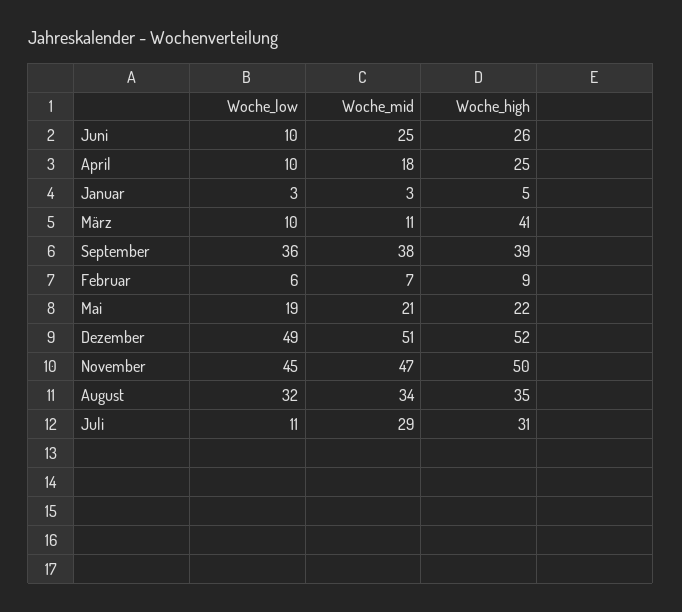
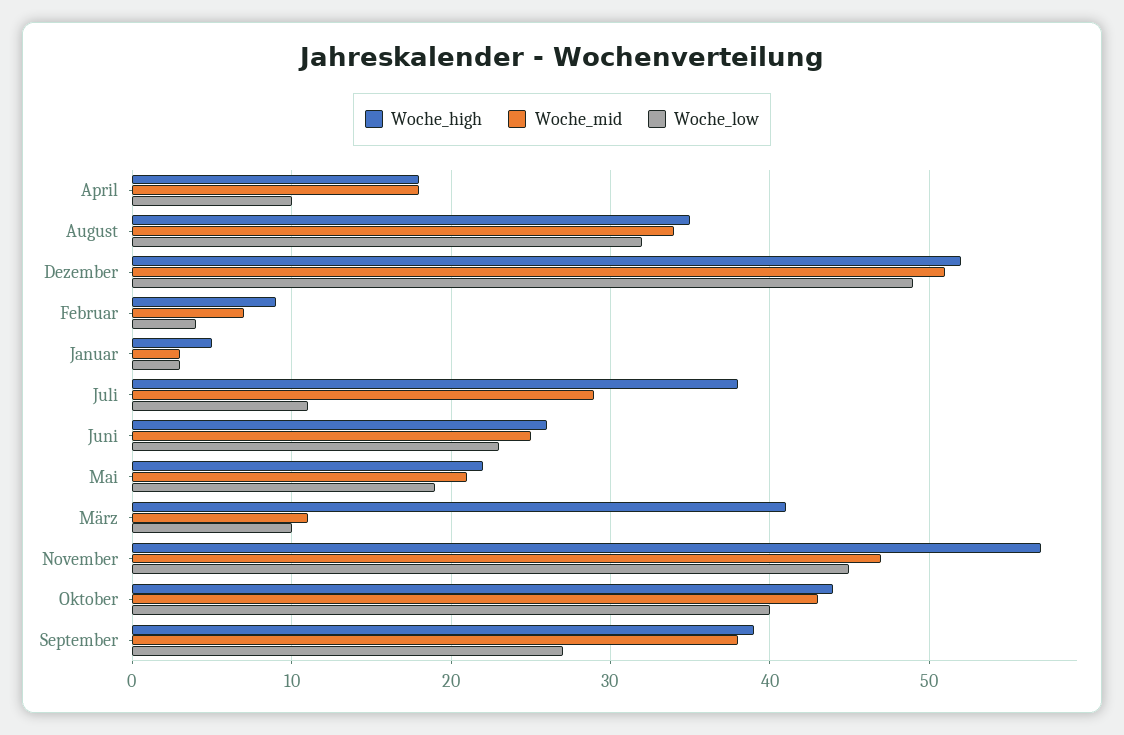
Woche_low, Juni: 10 -> 23
Woche_high, April: 25 -> 18
Woche_low, September: 36 -> 27
Woche_low, Februar: 6 -> 4
Woche_high, November: 50 -> 57
Woche_high, Juli: 31 -> 38
Woche_high, Oktober: none -> 44
Woche_mid, Oktober: none -> 43
Woche_low, Oktober: none -> 40

